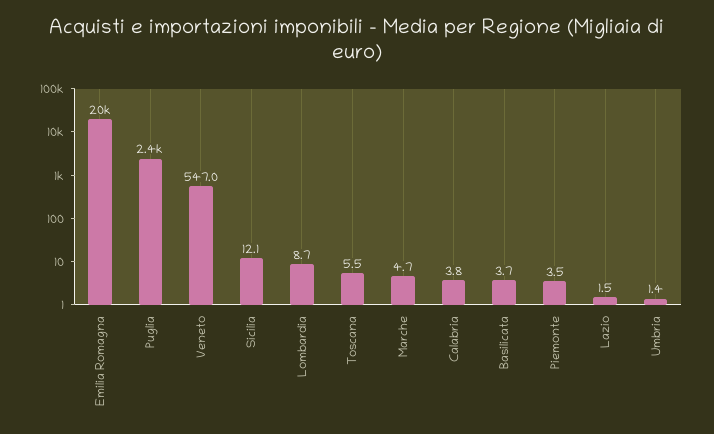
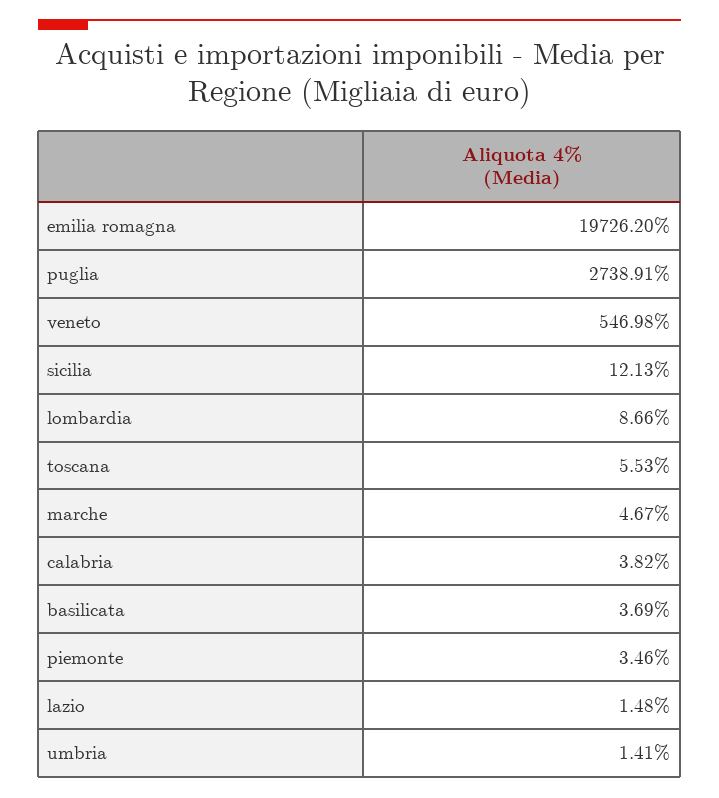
Puglia: 2400 -> 2738.91

